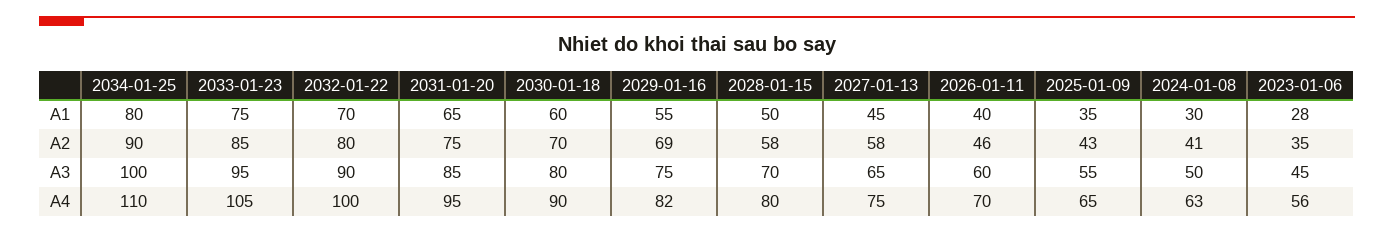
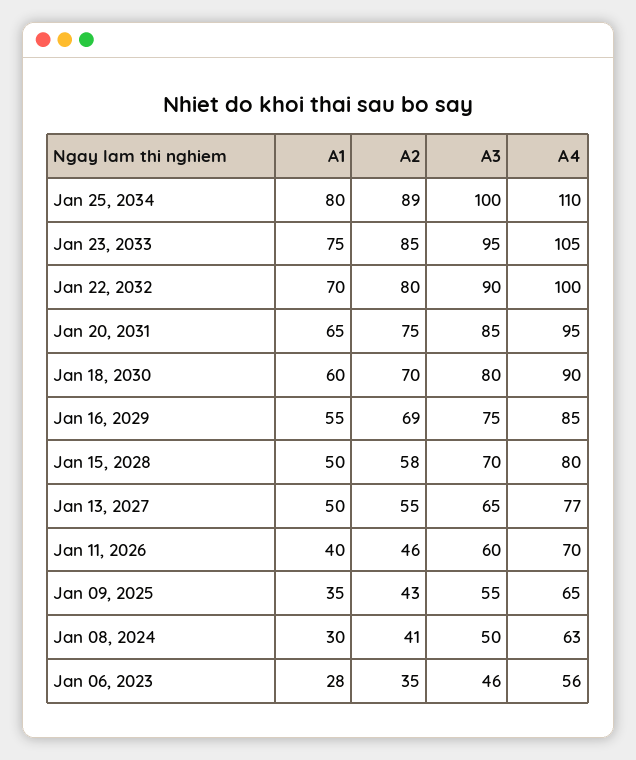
2027-01-13, A1: 45 -> 50
2034-01-25, A2: 90 -> 89
2027-01-13, A2: 58 -> 55
2023-01-06, A3: 45 -> 46
2029-01-16, A4: 82 -> 85
2027-01-13, A4: 75 -> 77

